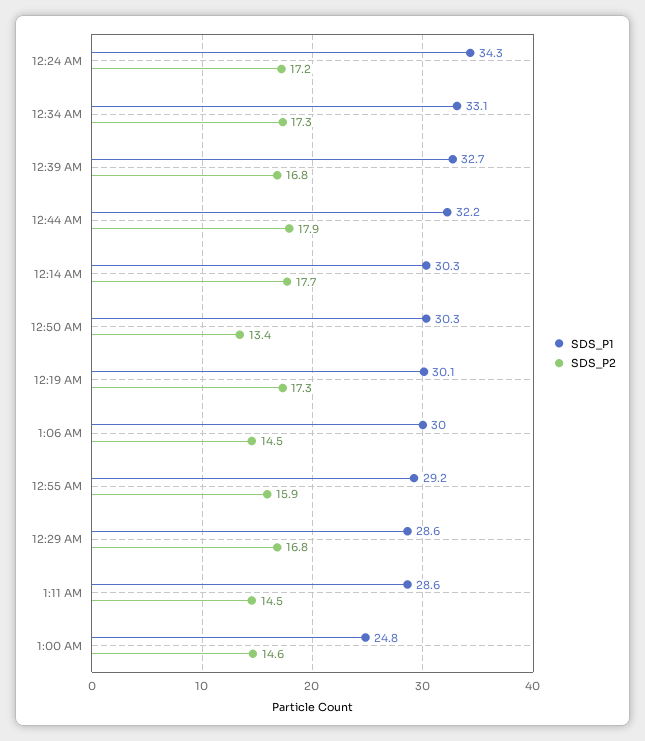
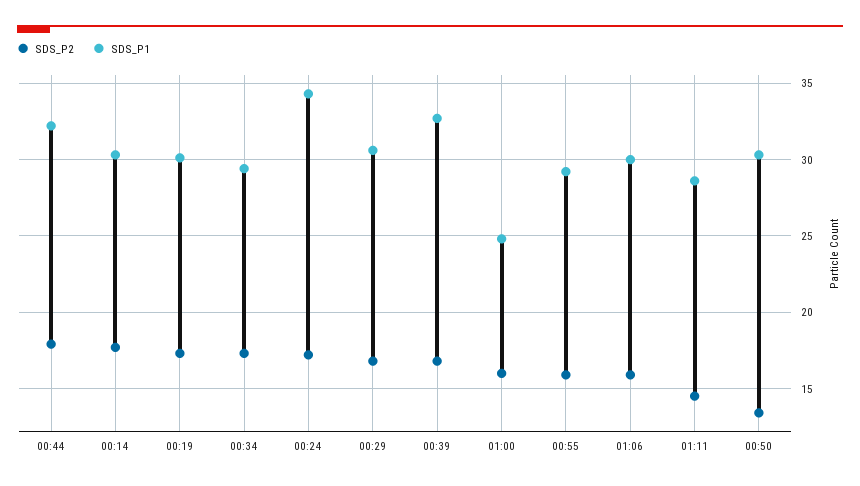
SDS_P1, 12:34 AM: 33.1 -> 29.5
SDS_P2, 1:06 AM: 14.5 -> 16
SDS_P1, 12:29 AM: 28.6 -> 30.5
SDS_P2, 1:00 AM: 14.6 -> 16

